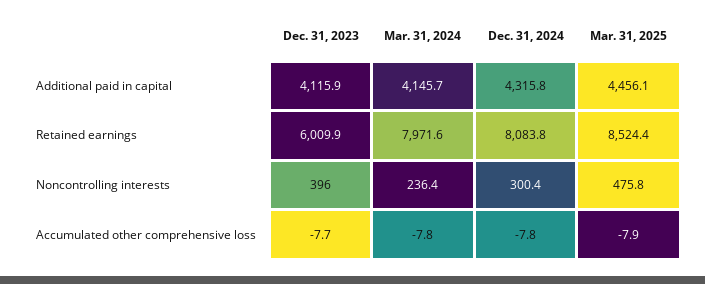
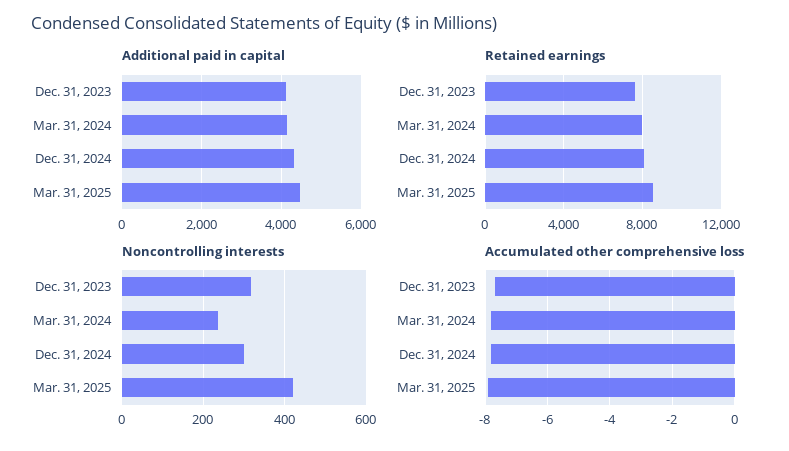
Retained earnings, Dec. 31, 2023: 6009.9 -> 7500
Noncontrolling interests, Dec. 31, 2023: 396 -> 320
Noncontrolling interests, Mar. 31, 2025: 475.8 -> 420

